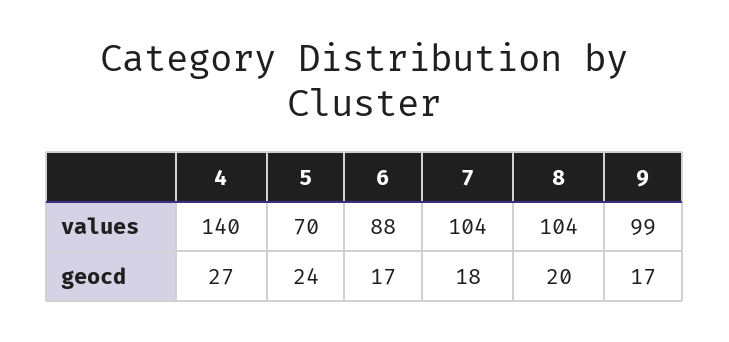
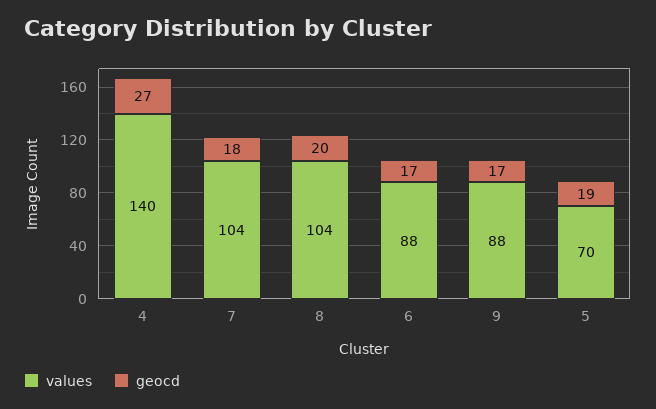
values, 9: 99 -> 88
geocd, 5: 24 -> 19

